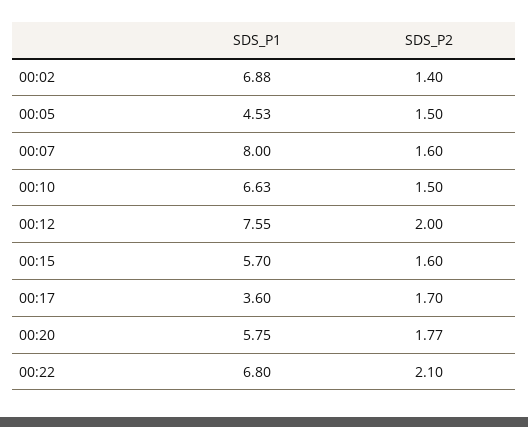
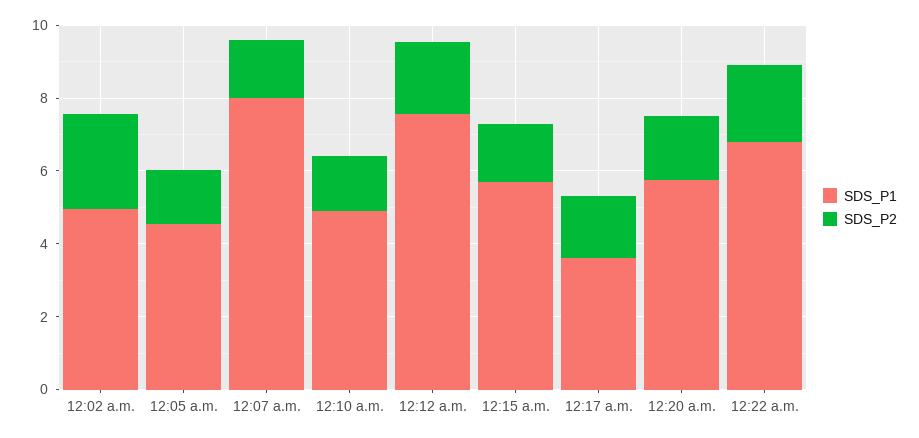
SDS_P1, 00:02: 6.88 -> 5
SDS_P2, 00:02: 1.4 -> 2.5
SDS_P1, 00:10: 6.63 -> 5

